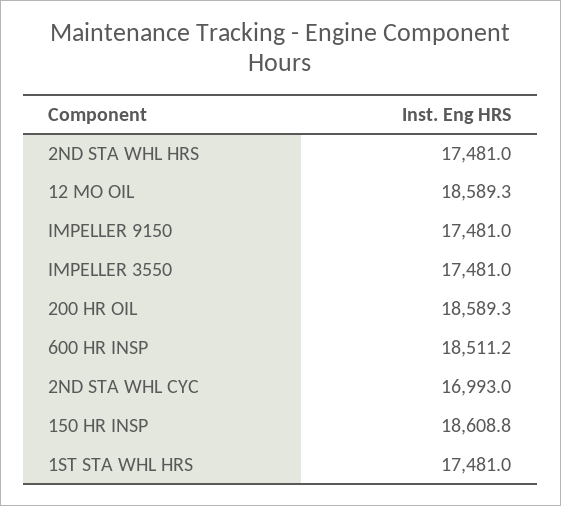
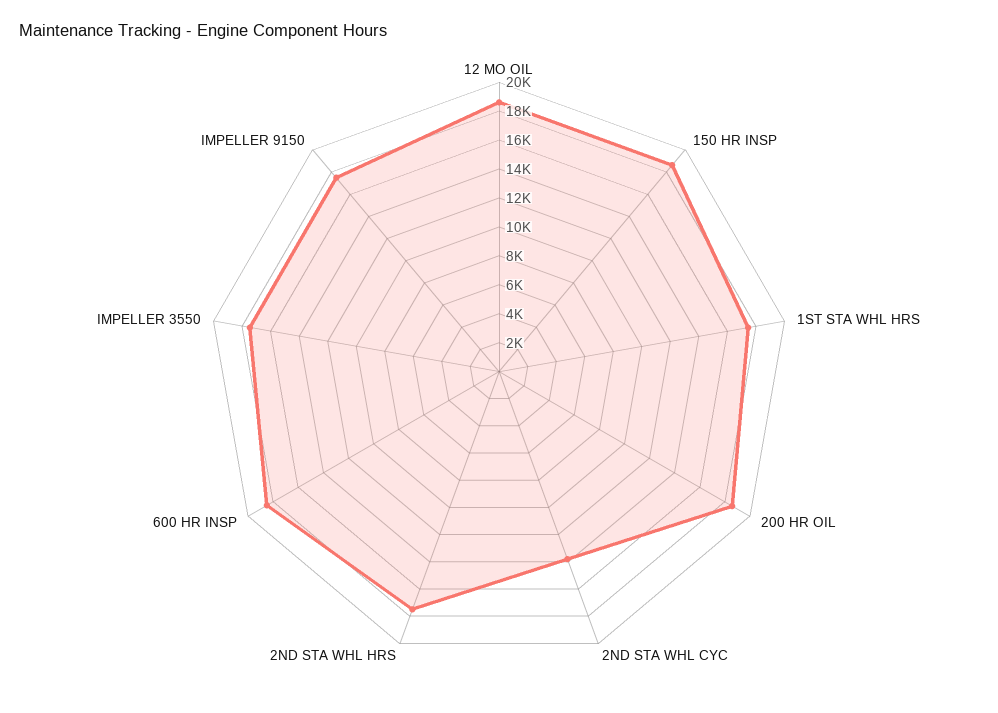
2ND STA WHL CYC: 16993 -> 14000

